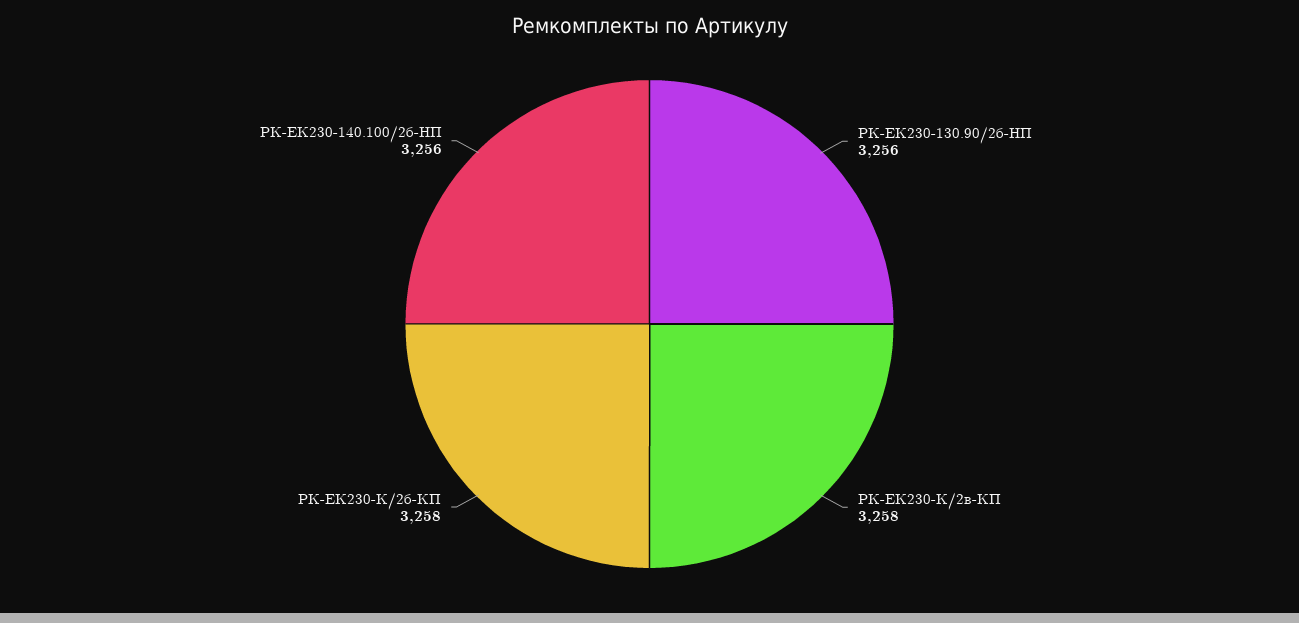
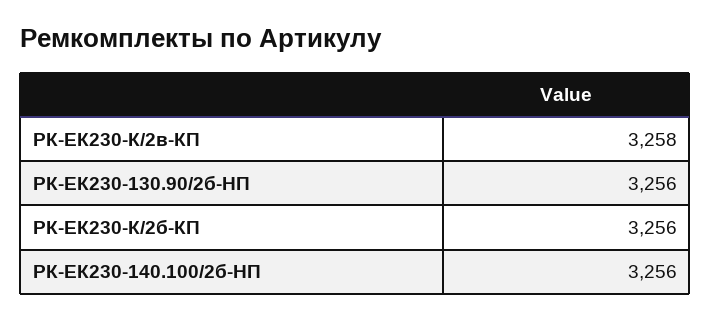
РК-ЕК230-К/2б-КП: 3258 -> 3256

